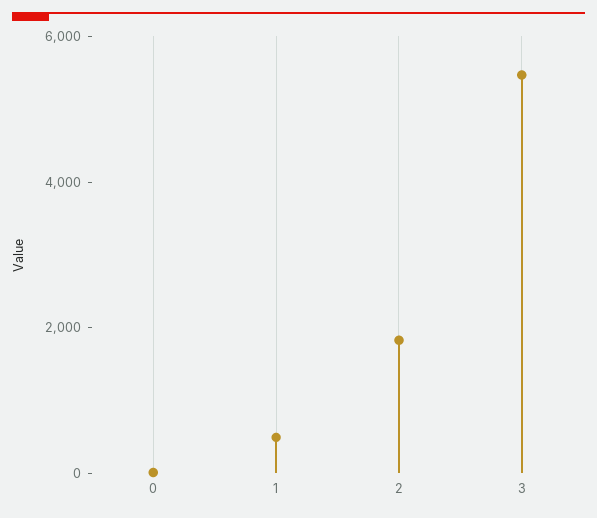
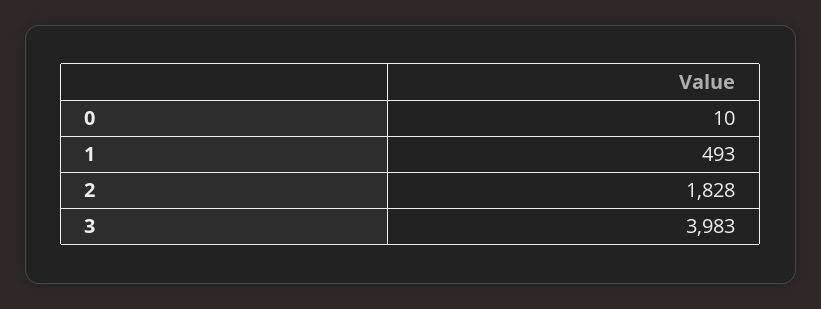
3: 5500 -> 3983

